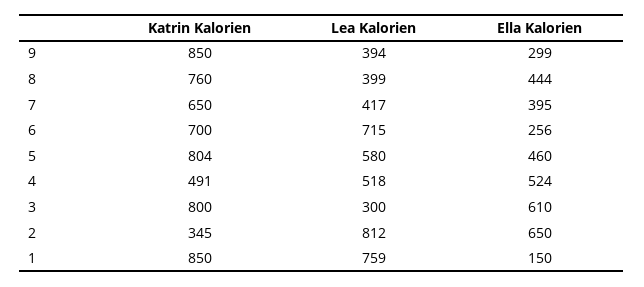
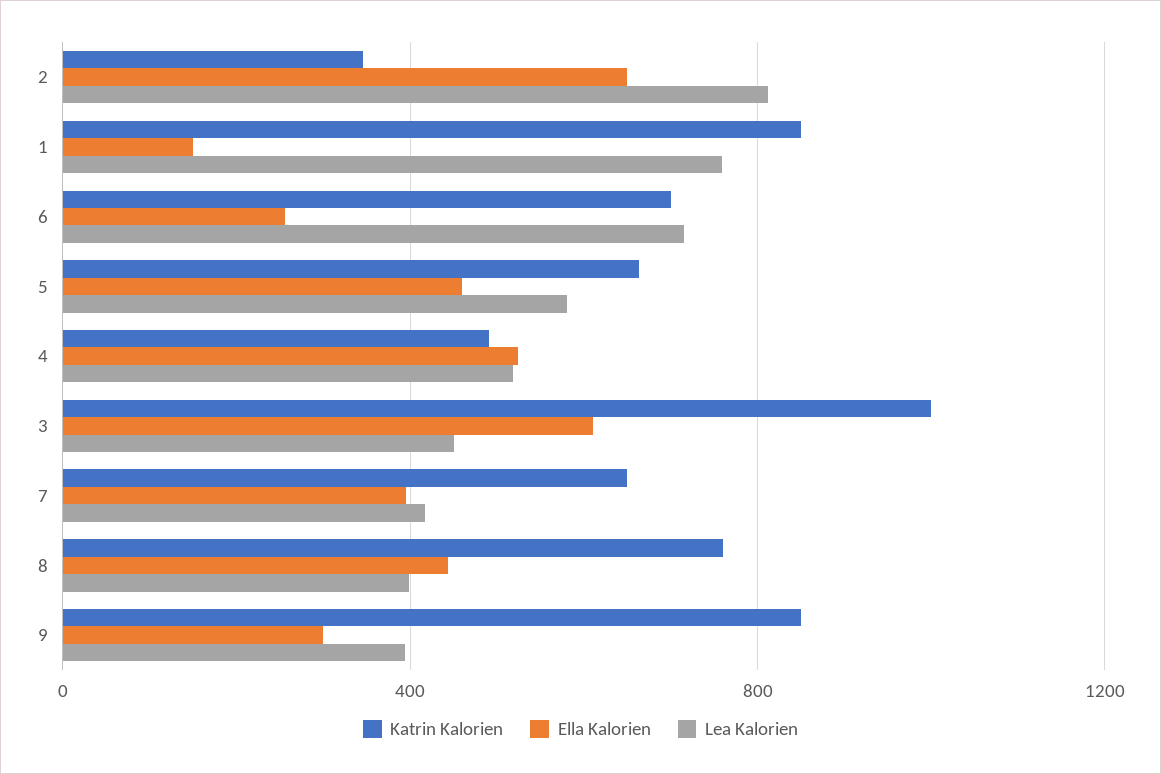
Katrin Kalorien, 5: 804 -> 650
Katrin Kalorien, 3: 800 -> 1000
Lea Kalorien, 3: 300 -> 450

